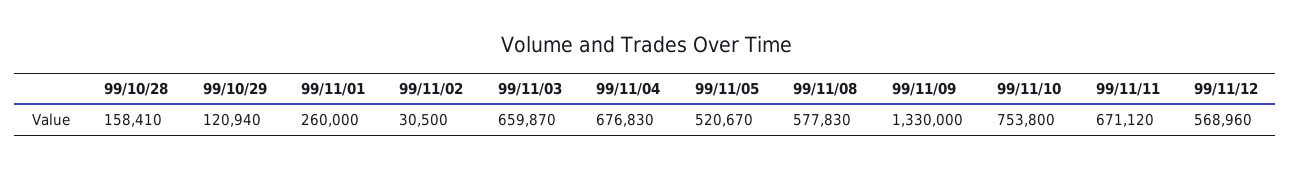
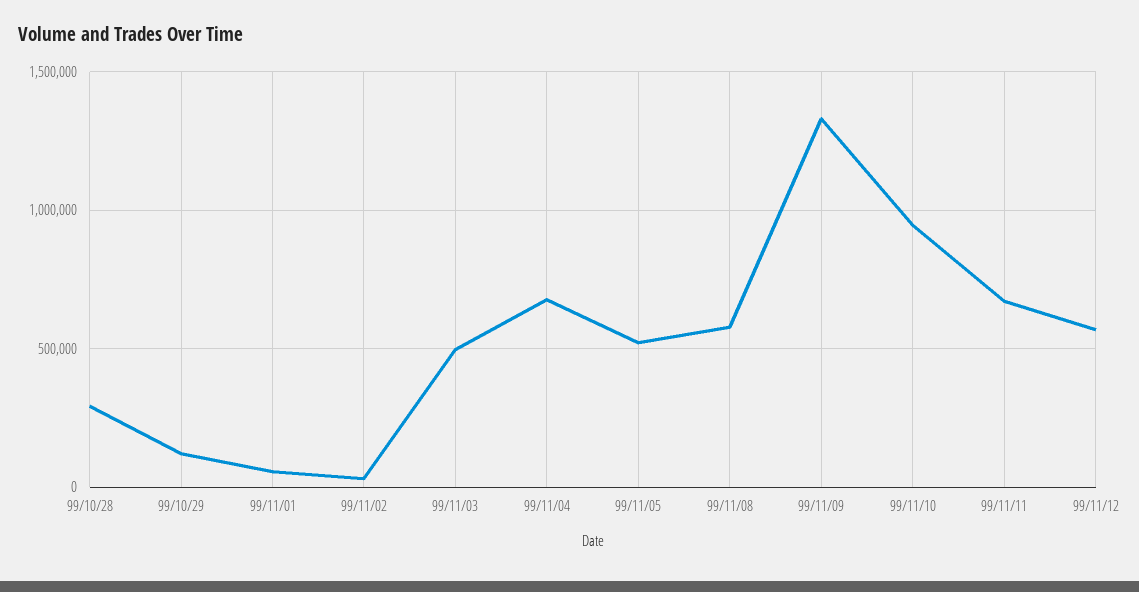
99/10/28: 158410 -> 300000
99/11/01: 260000 -> 50000
99/11/03: 659870 -> 500000
99/11/10: 753800 -> 950000

